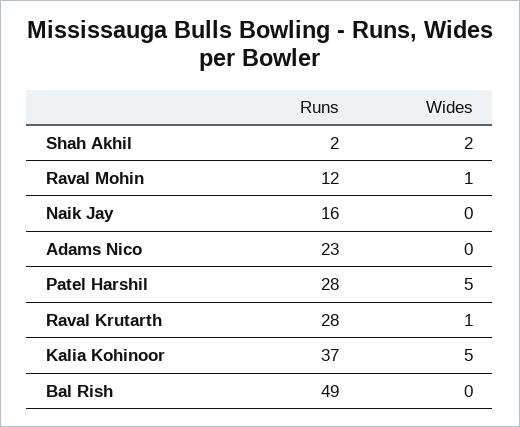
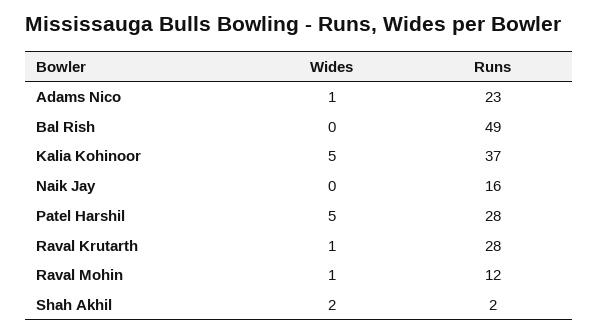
Wides, Adams Nico: 0 -> 1

